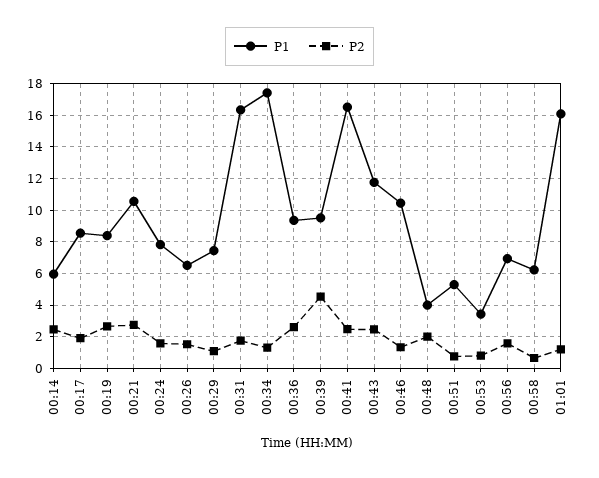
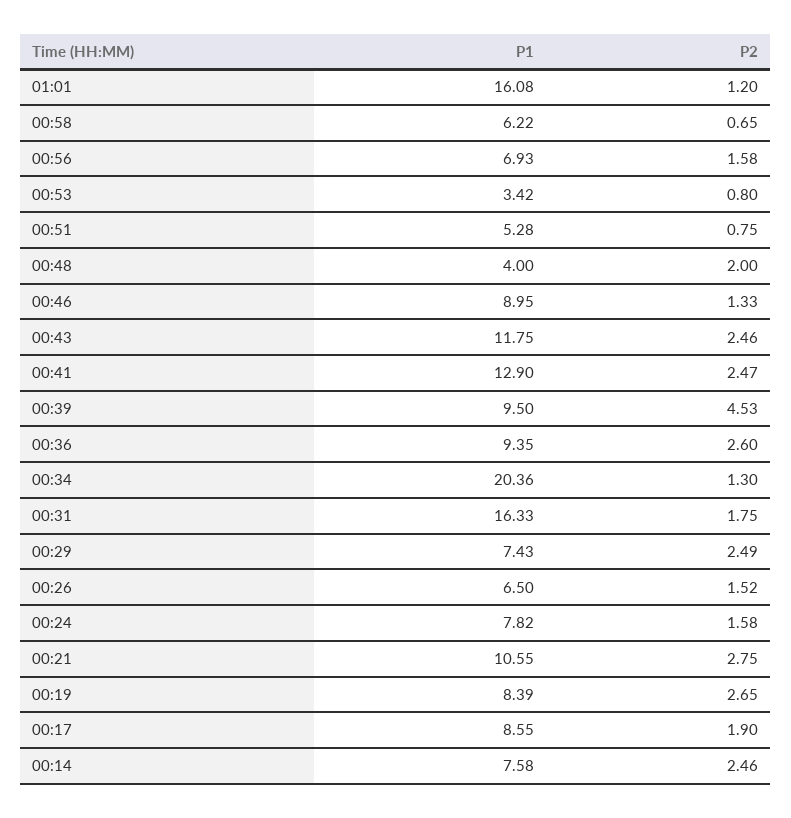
P1, 00:14: 6 -> 7.58
P2, 00:29: 1 -> 2.49
P1, 00:34: 17.5 -> 20.36
P1, 00:41: 16.5 -> 12.9
P1, 00:46: 10.5 -> 8.95

